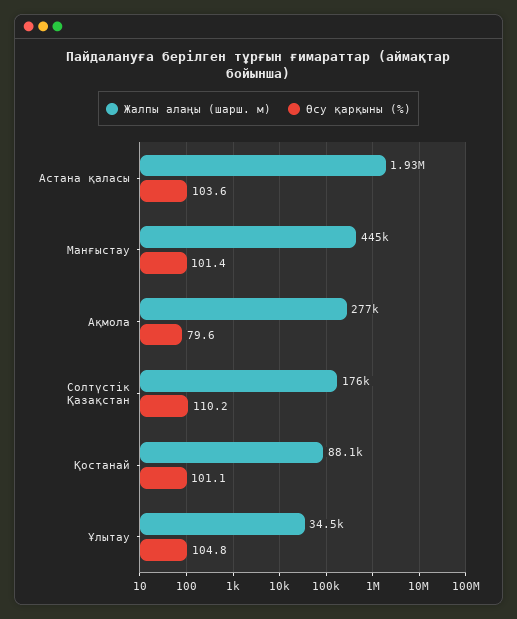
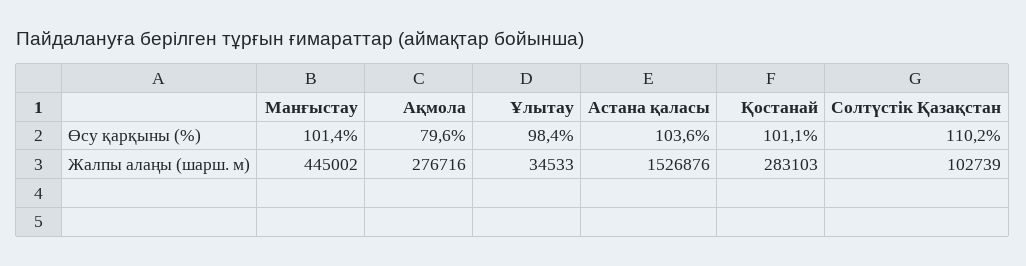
Жалпы алаңы (шарш. м), Астана қаласы: 1930000 -> 1526876
Жалпы алаңы (шарш. м), Солтүстік Қазақстан: 176000 -> 102739
Жалпы алаңы (шарш. м), Қостанай: 88100 -> 283103
Өсу қарқыны (%), Ұлытау: 104.8 -> 98.4

